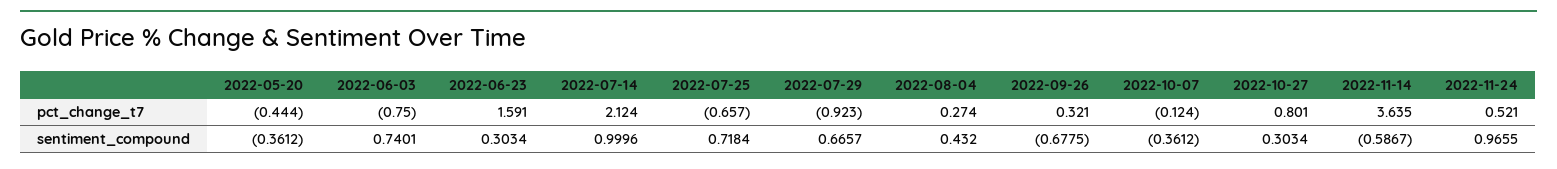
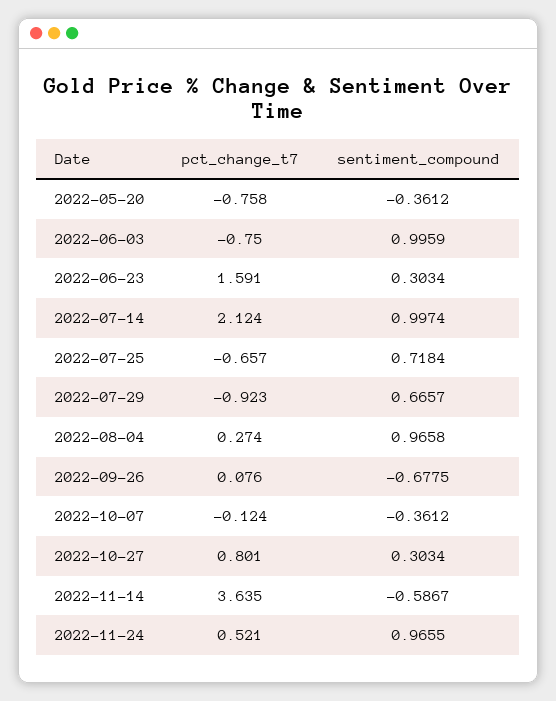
2022-05-20, pct_change_t7: -0.444 -> -0.758
2022-09-26, pct_change_t7: 0.321 -> 0.076
2022-06-03, sentiment_compound: 0.7401 -> 0.9959
2022-07-14, sentiment_compound: 0.9996 -> 0.9974
2022-08-04, sentiment_compound: 0.432 -> 0.9658

